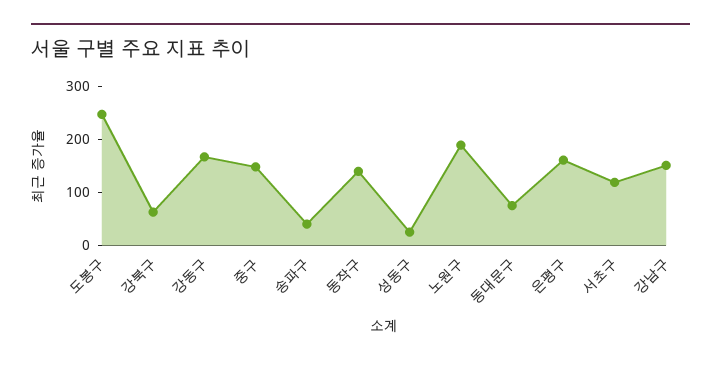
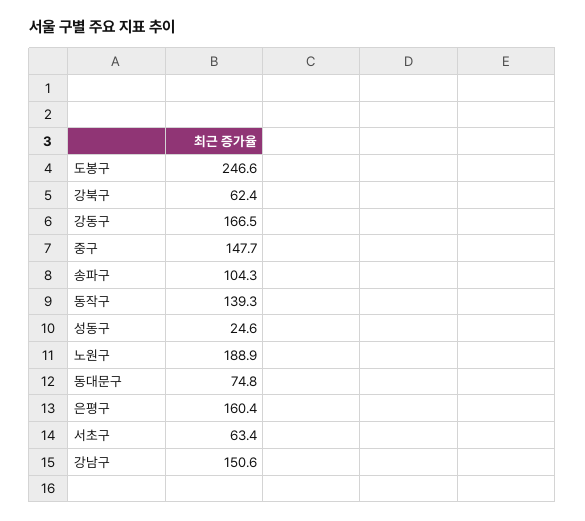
송파구: 40 -> 104.3
서초구: 120 -> 63.4

